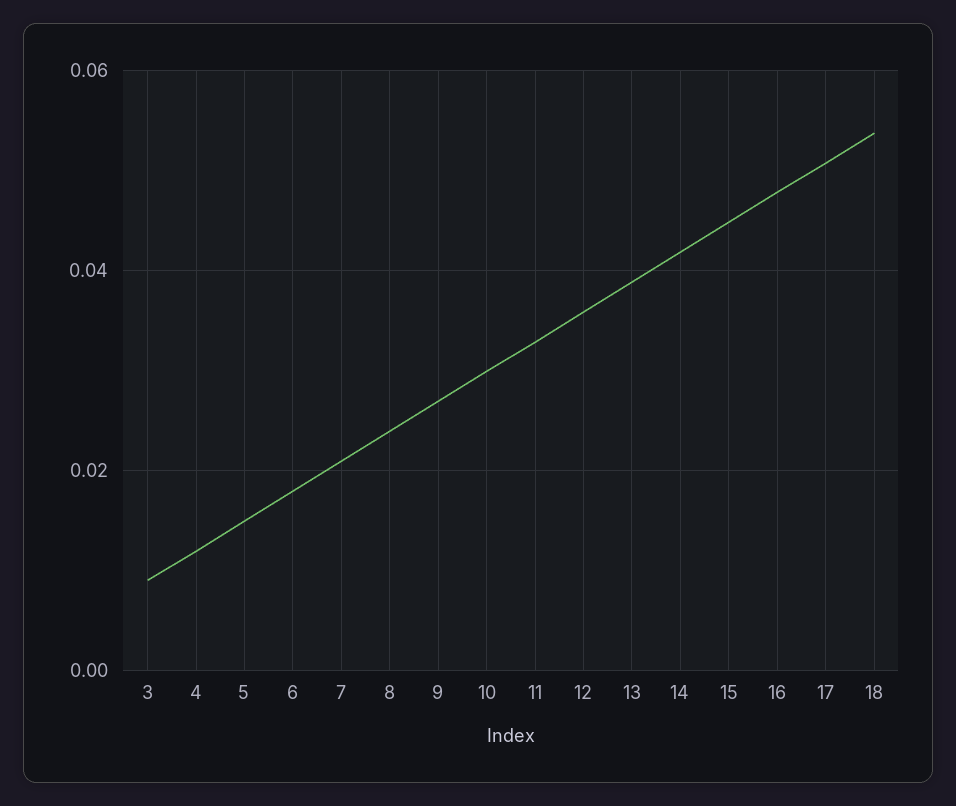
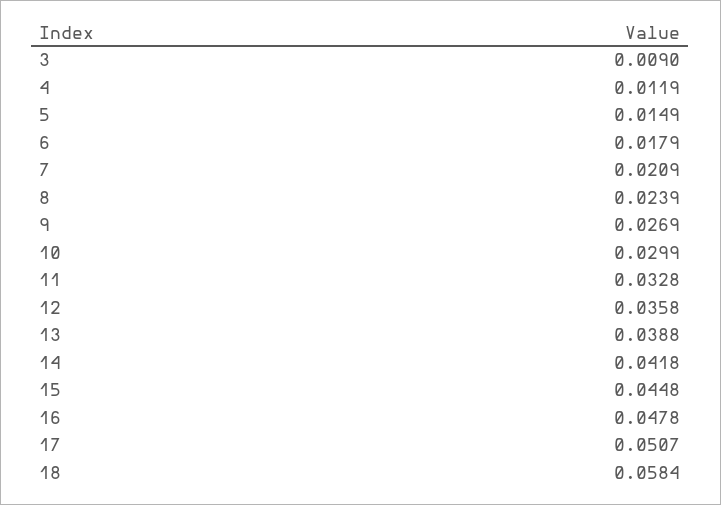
18: 0.054 -> 0.0584

